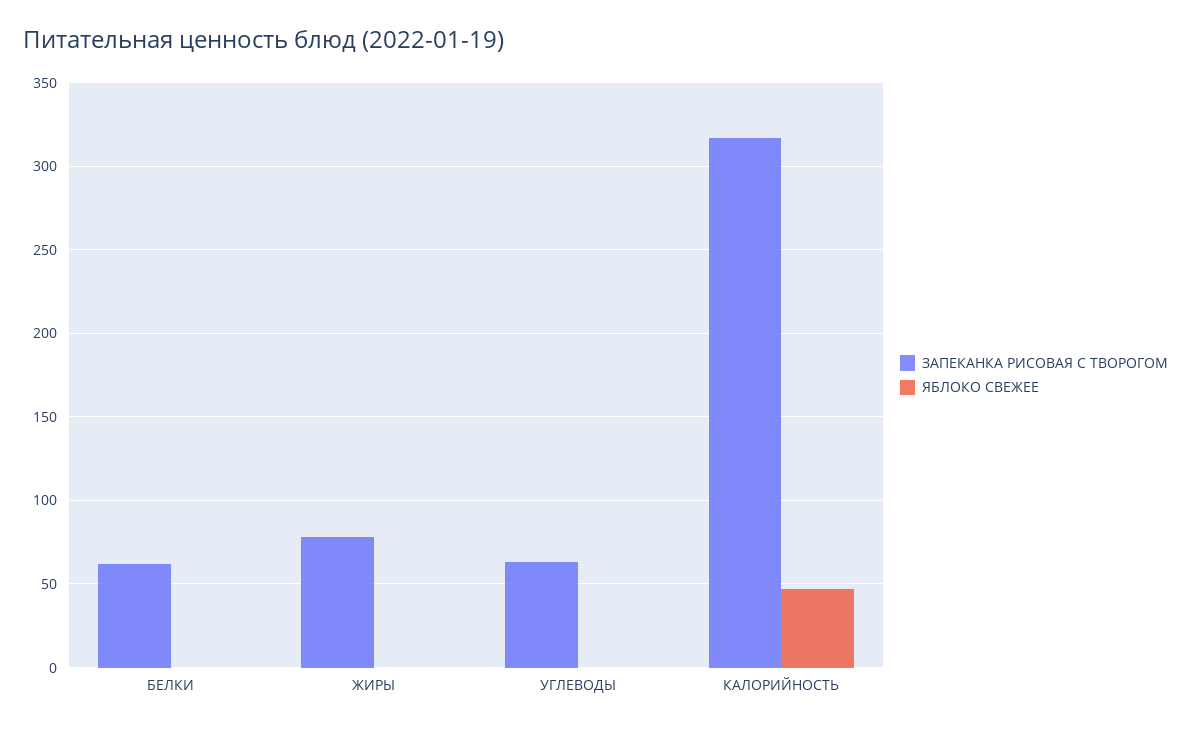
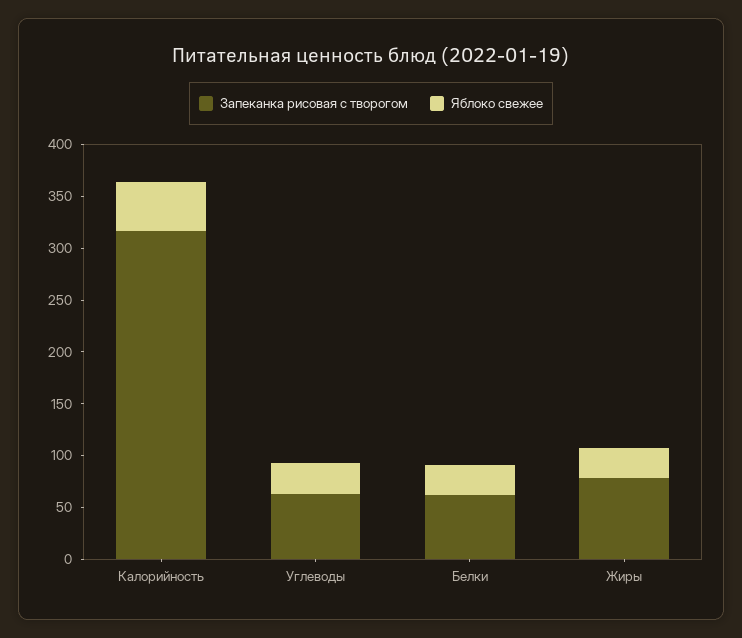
ЯБЛОКО СВЕЖЕЕ, БЕЛКИ: 0 -> 30
ЯБЛОКО СВЕЖЕЕ, ЖИРЫ: 0 -> 30
ЯБЛОКО СВЕЖЕЕ, УГЛЕВОДЫ: 0 -> 30

